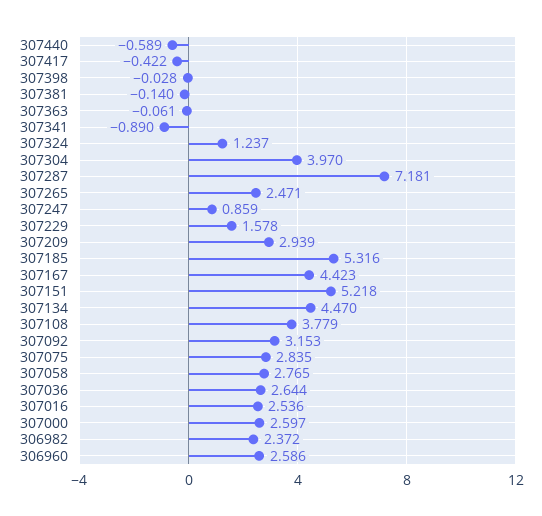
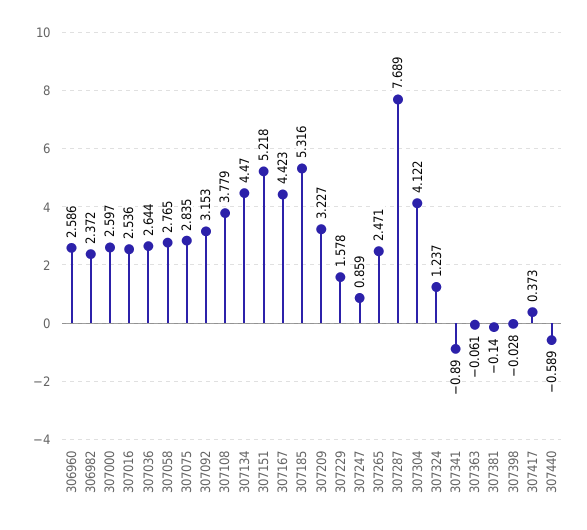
307417: -0.422 -> 0.373
307304: 3.97 -> 4.122
307287: 7.181 -> 7.689
307209: 2.939 -> 3.227

